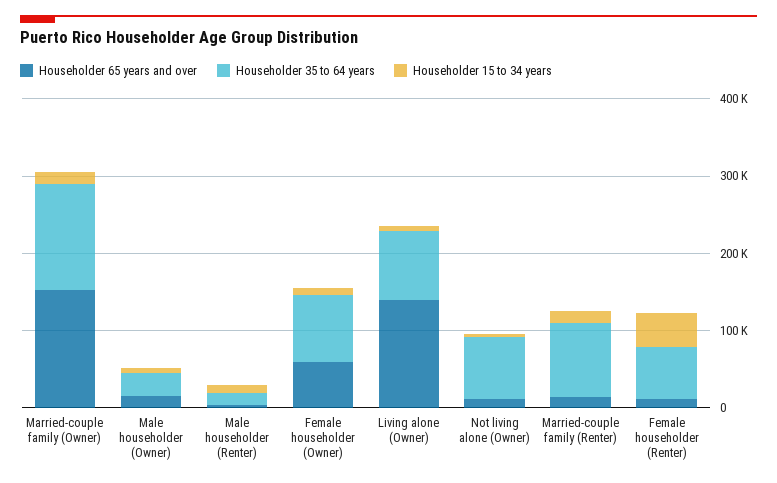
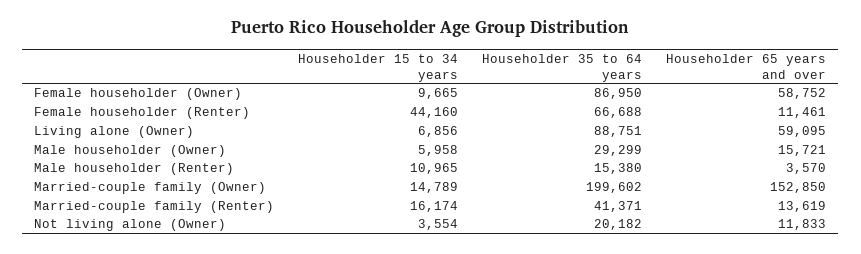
Householder 35 to 64 years, Married-couple family (Owner): 140000 -> 199602
Householder 65 years and over, Living alone (Owner): 140000 -> 59095
Householder 35 to 64 years, Not living alone (Owner): 80000 -> 20182
Householder 35 to 64 years, Married-couple family (Renter): 100000 -> 41371

